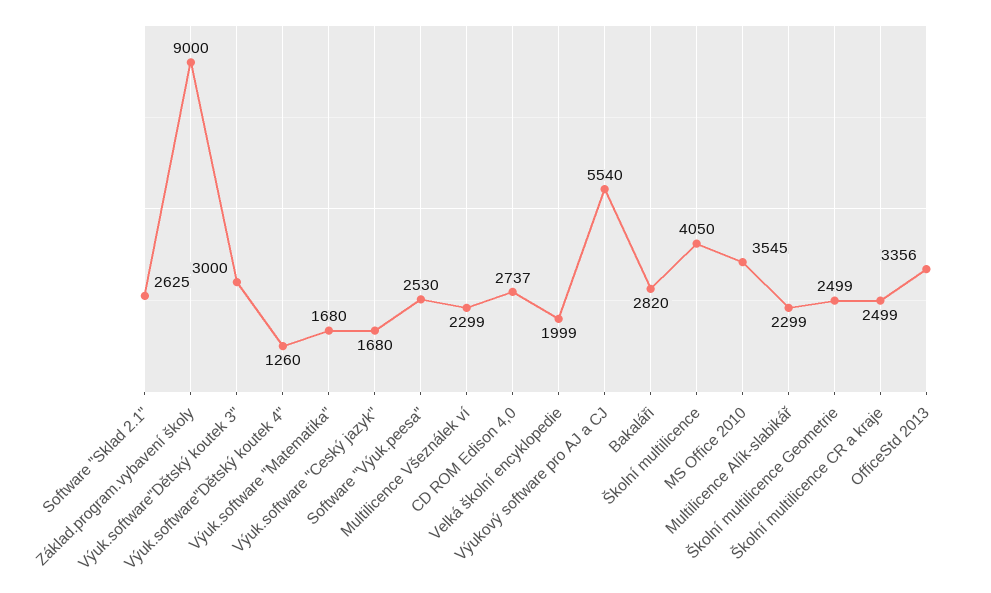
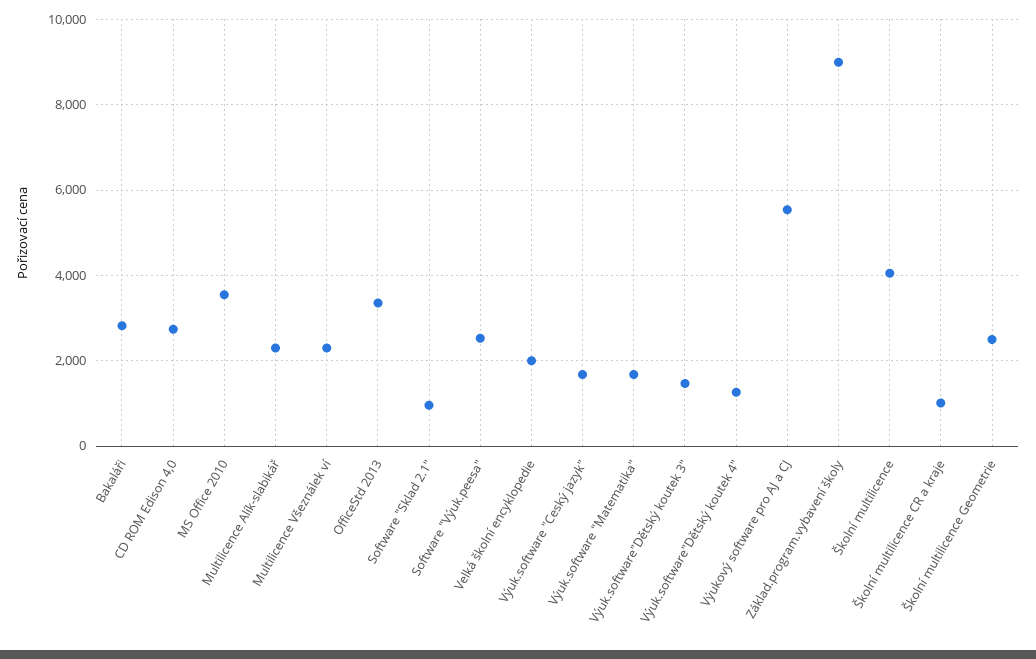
Software "Sklad 2.1": 2625 -> 1000
Výuk.software"Dětský koutek 3": 3000 -> 1400
Školní multilicence CR a kraje: 2499 -> 1000

